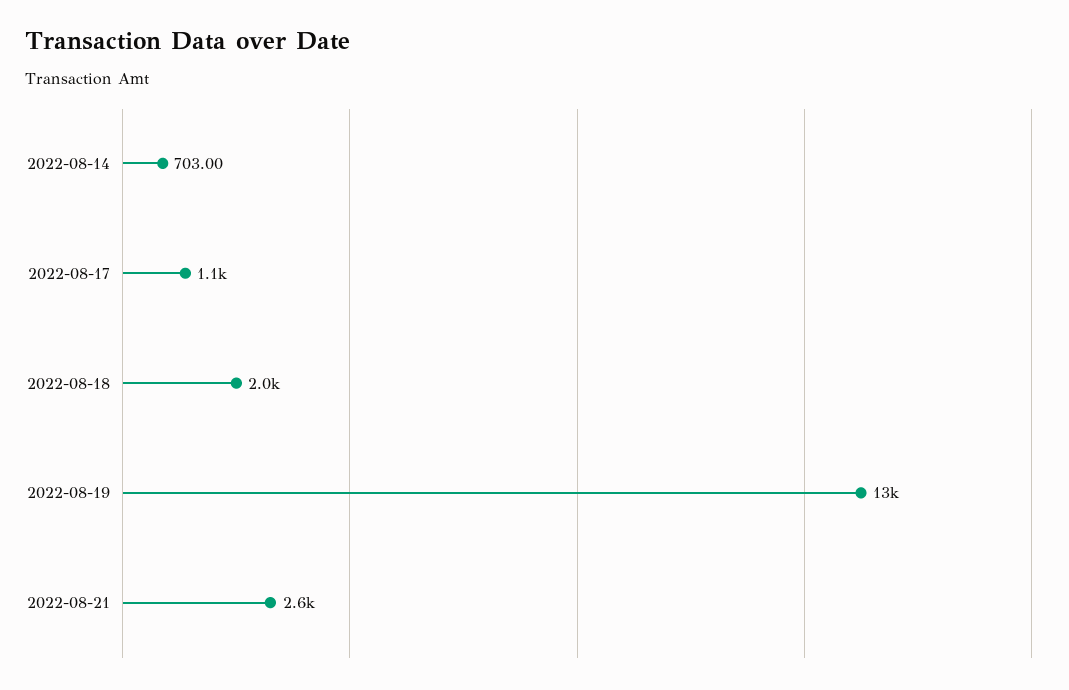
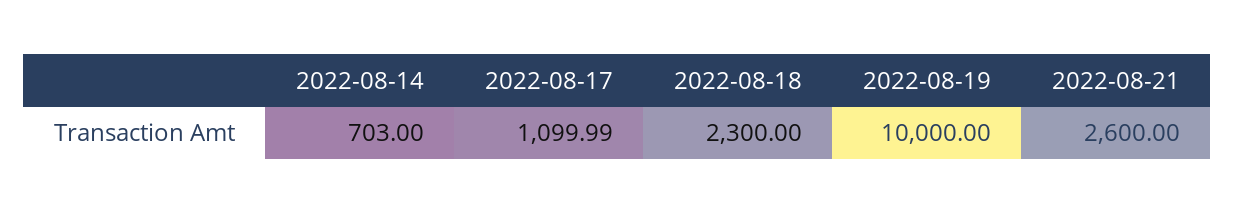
2022-08-18: 2000 -> 2300
2022-08-19: 13000 -> 10000

